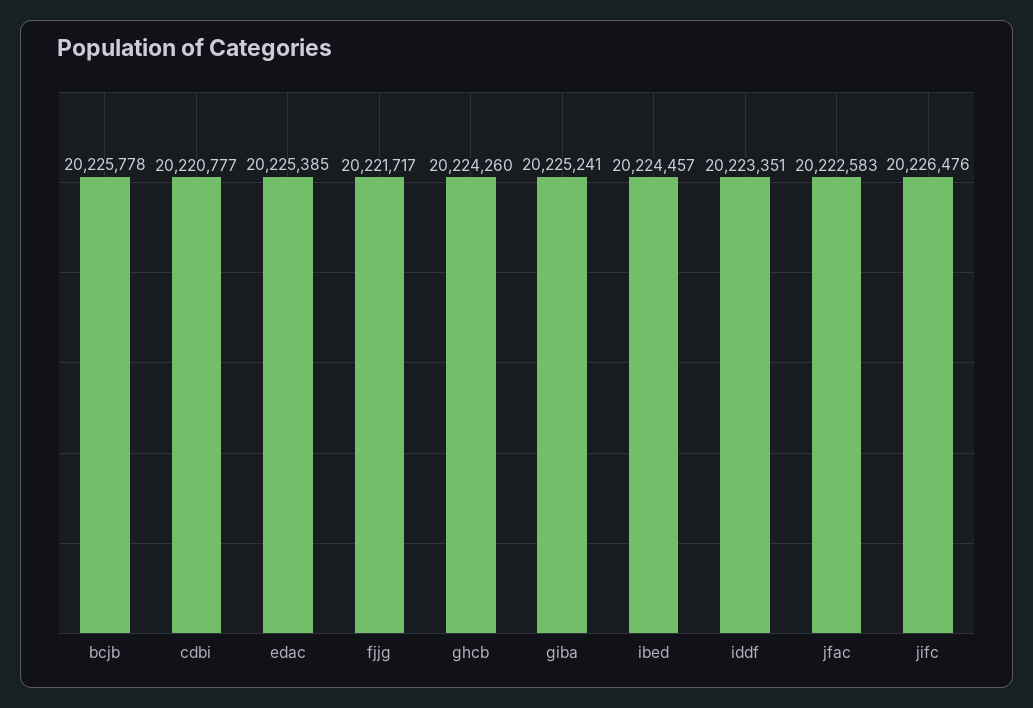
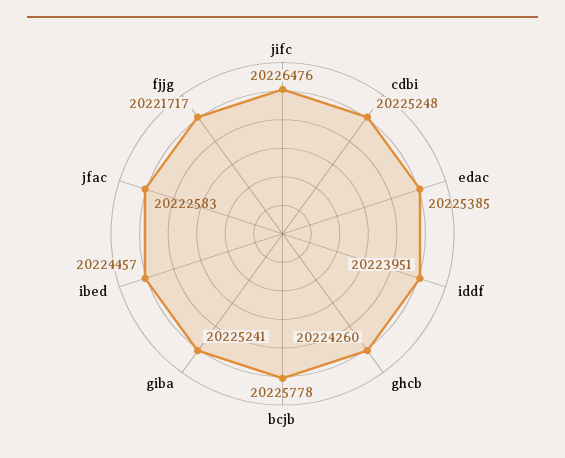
cdbi: 20220777 -> 20225248
iddf: 20223351 -> 20223951

